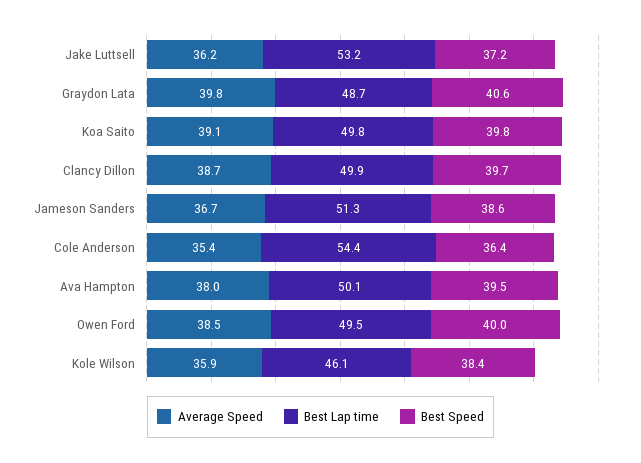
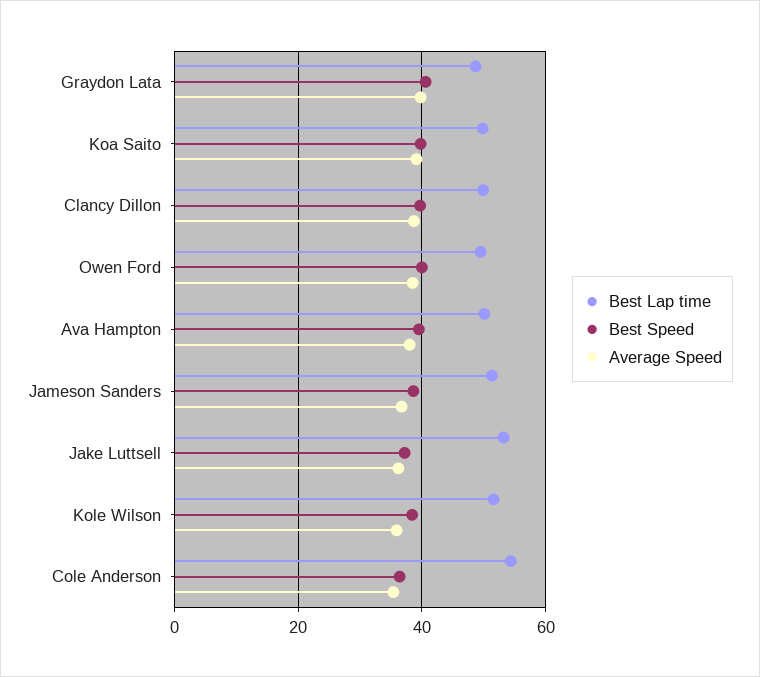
Best Lap time, Kole Wilson: 46.1 -> 52

